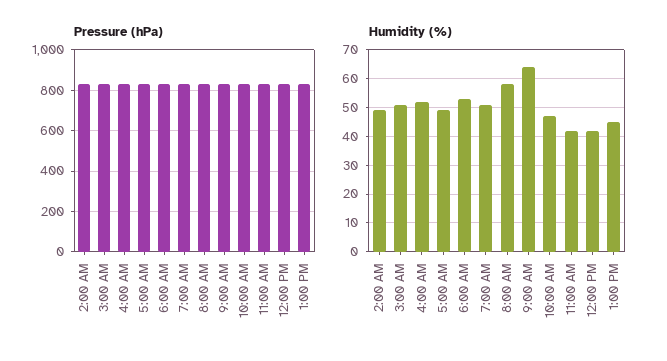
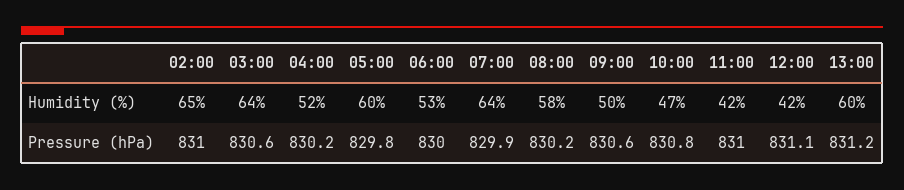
Humidity (%), 2:00 AM: 50 -> 65
Humidity (%), 3:00 AM: 50 -> 64
Humidity (%), 5:00 AM: 50 -> 60
Humidity (%), 7:00 AM: 50 -> 64
Humidity (%), 9:00 AM: 65 -> 50
Humidity (%), 1:00 PM: 45 -> 60

